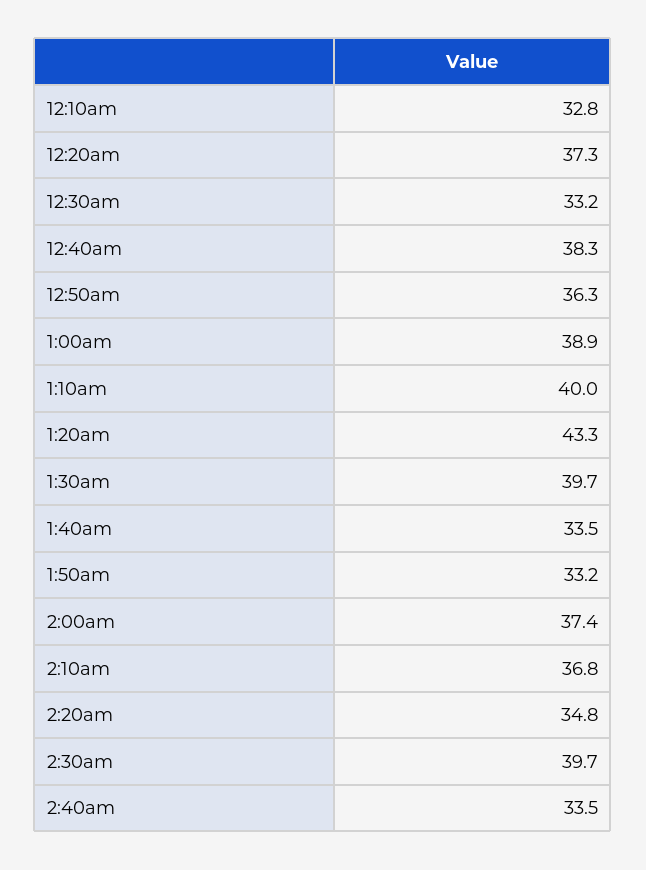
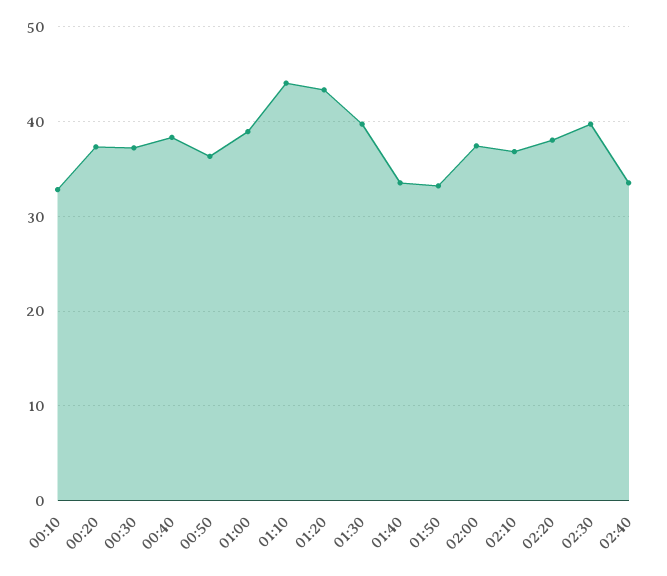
12:30am: 33.2 -> 37
1:10am: 40 -> 44
2:20am: 34.8 -> 38

